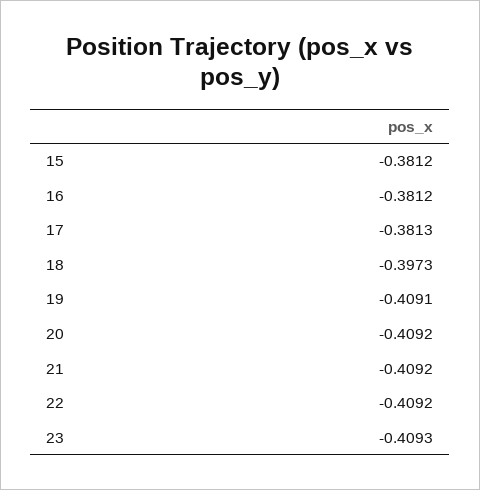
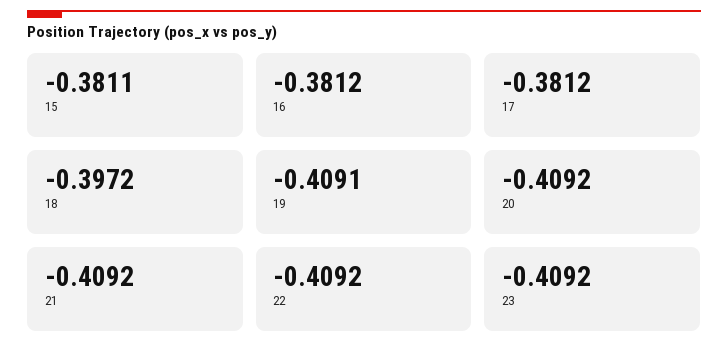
15: -0.3812 -> -0.3811
17: -0.3813 -> -0.3812
18: -0.3973 -> -0.3972
23: -0.4093 -> -0.4092

